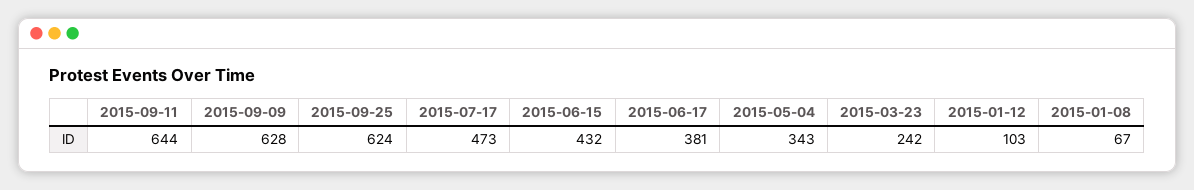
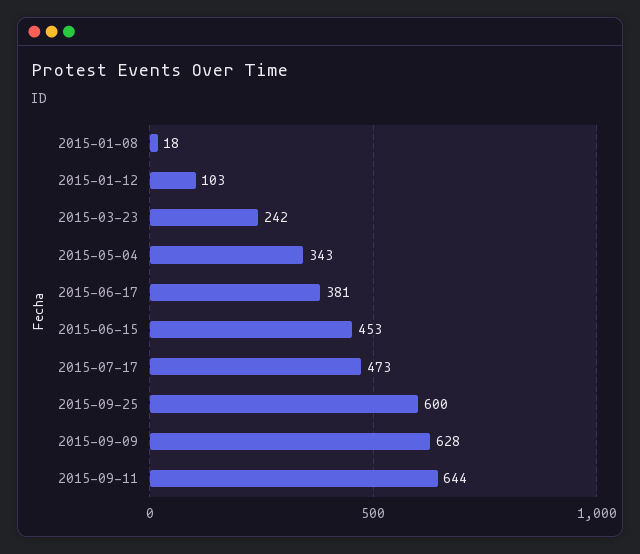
2015-09-25: 624 -> 600
2015-06-15: 432 -> 453
2015-01-08: 67 -> 18

